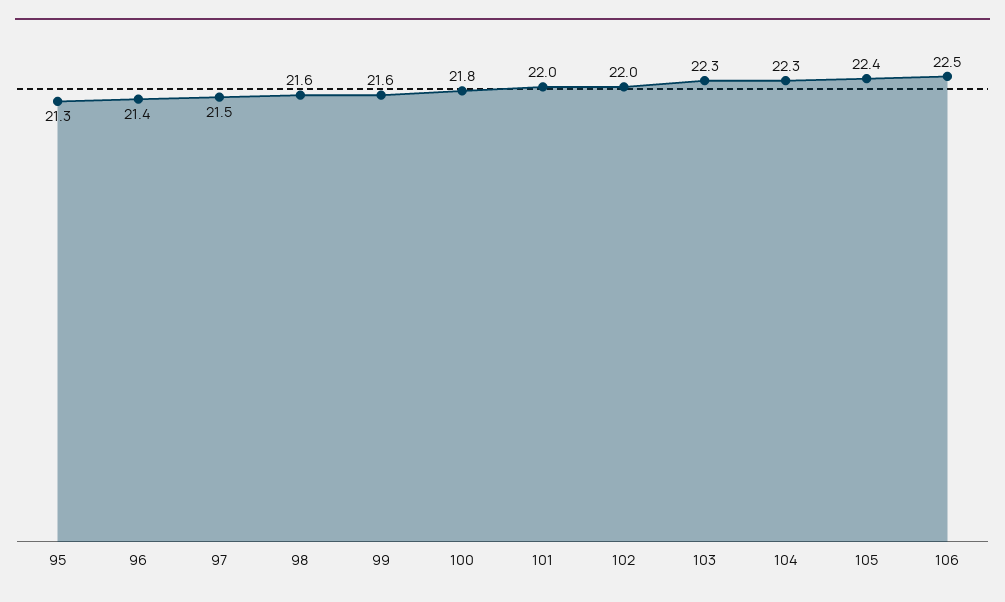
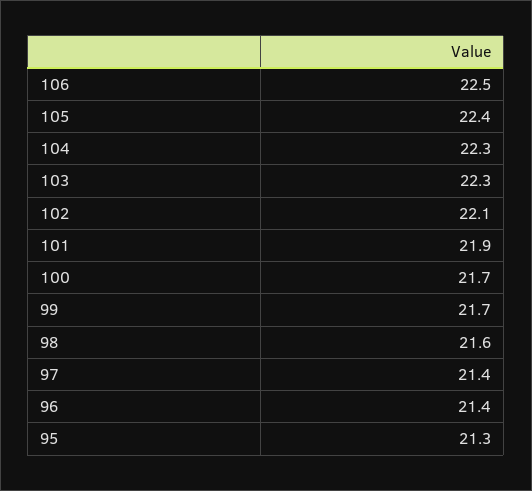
97: 21.5 -> 21.4
99: 21.6 -> 21.7
100: 21.8 -> 21.7
101: 22 -> 21.9
102: 22 -> 22.1

